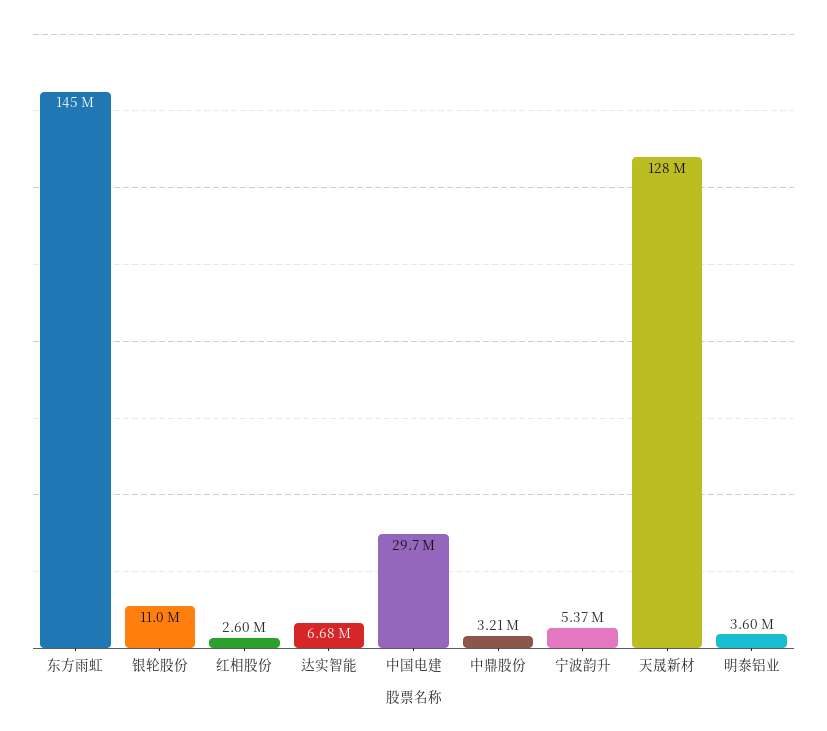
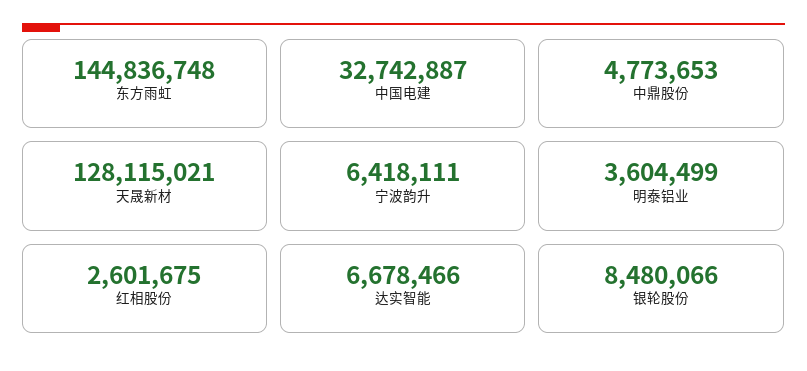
银轮股份: 11000000 -> 8480066
中国电建: 29700000 -> 32742887
中鼎股份: 3210000 -> 4773653
宁波韵升: 5370000 -> 6418111

